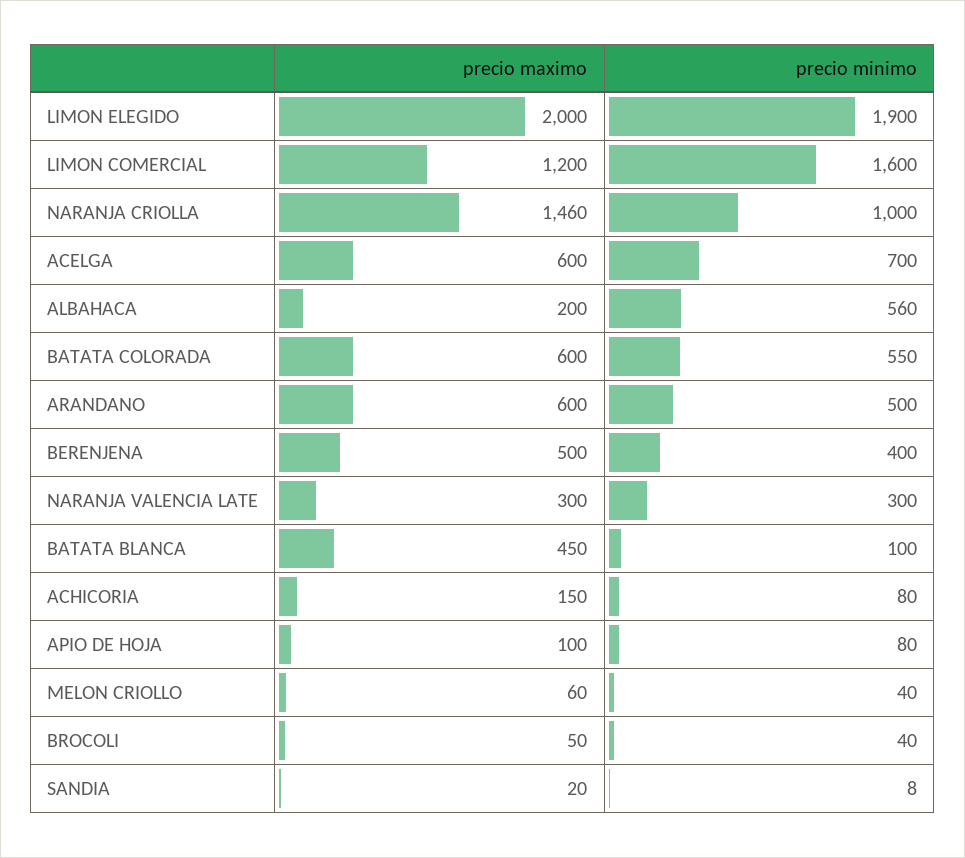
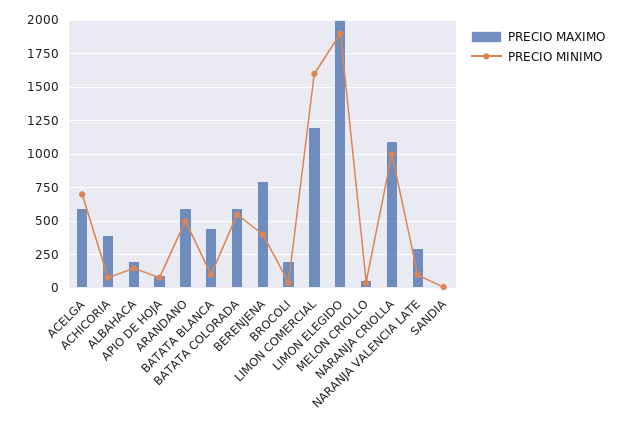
precio maximo, NARANJA CRIOLLA: 1460 -> 1100
precio minimo, ALBAHACA: 560 -> 150
precio maximo, BERENJENA: 500 -> 800
precio minimo, NARANJA VALENCIA LATE: 300 -> 100
precio maximo, ACHICORIA: 150 -> 400
precio maximo, BROCOLI: 50 -> 200

